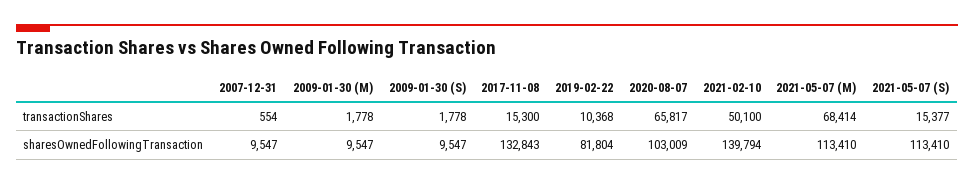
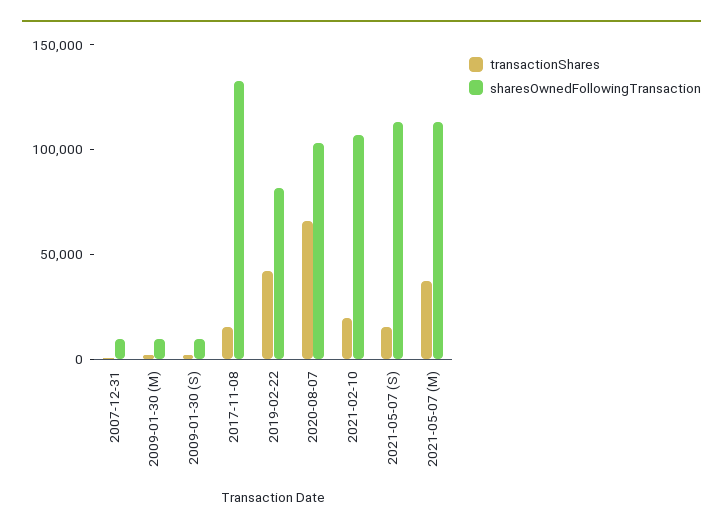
transactionShares, 2019-02-22: 10368 -> 40000
transactionShares, 2021-02-10: 50100 -> 20000
transactionShares, 2021-05-07 (M): 68414 -> 40000
sharesOwnedFollowingTransaction, 2021-02-10: 139794 -> 110000

